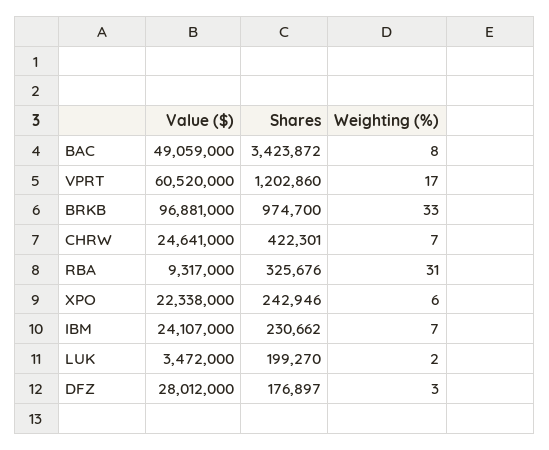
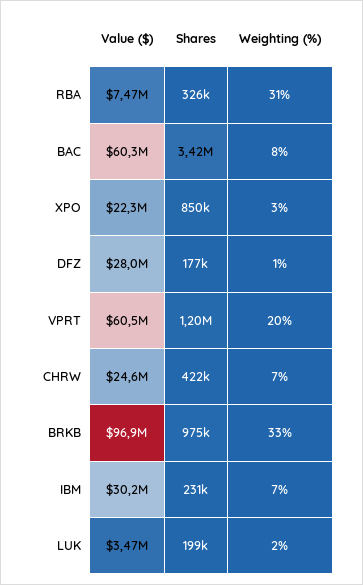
Value ($), BAC: 49059000 -> 60300000
Weighting (%), VPRT: 17 -> 20
Value ($), RBA: 9317000 -> 7470000
Shares, XPO: 242946 -> 850000
Weighting (%), XPO: 6 -> 3
Value ($), IBM: 24107000 -> 30200000
Weighting (%), DFZ: 3 -> 1

